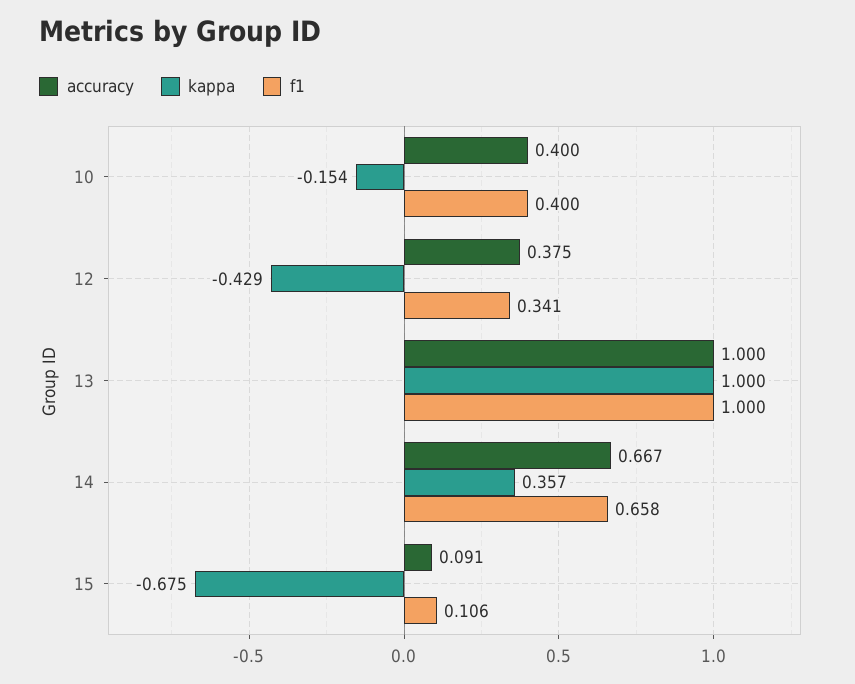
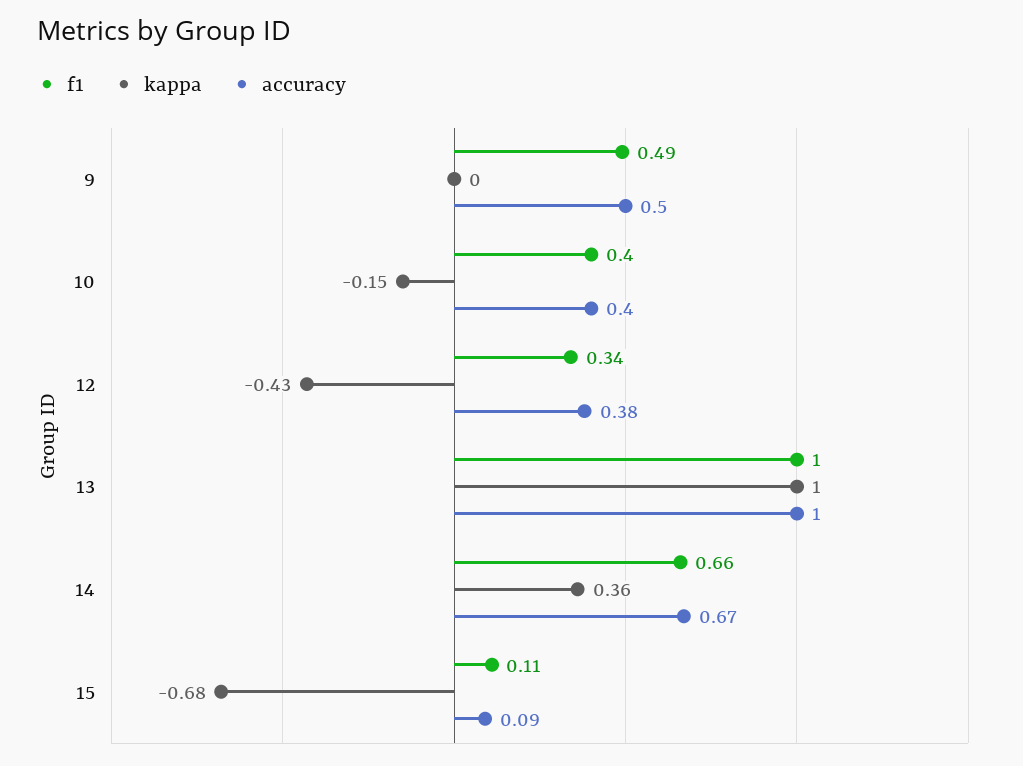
f1, 9: none -> 0.49
kappa, 9: none -> 0
accuracy, 9: none -> 0.5

